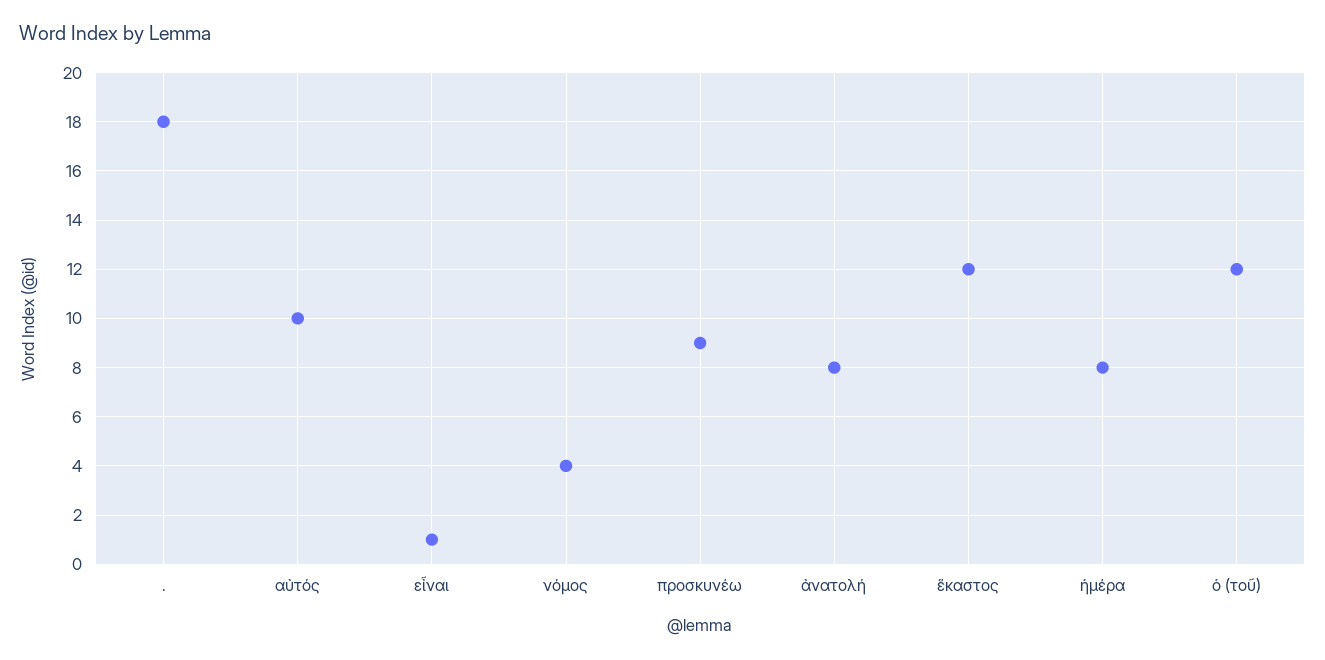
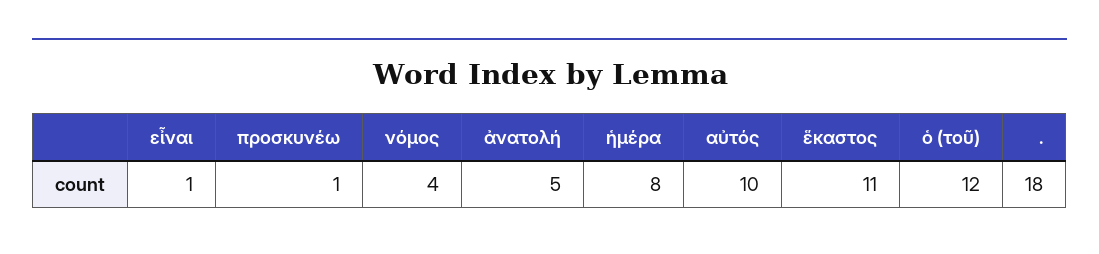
προσκυνέω: 9 -> 1
ἀνατολή: 8 -> 5
ἕκαστος: 12 -> 11

